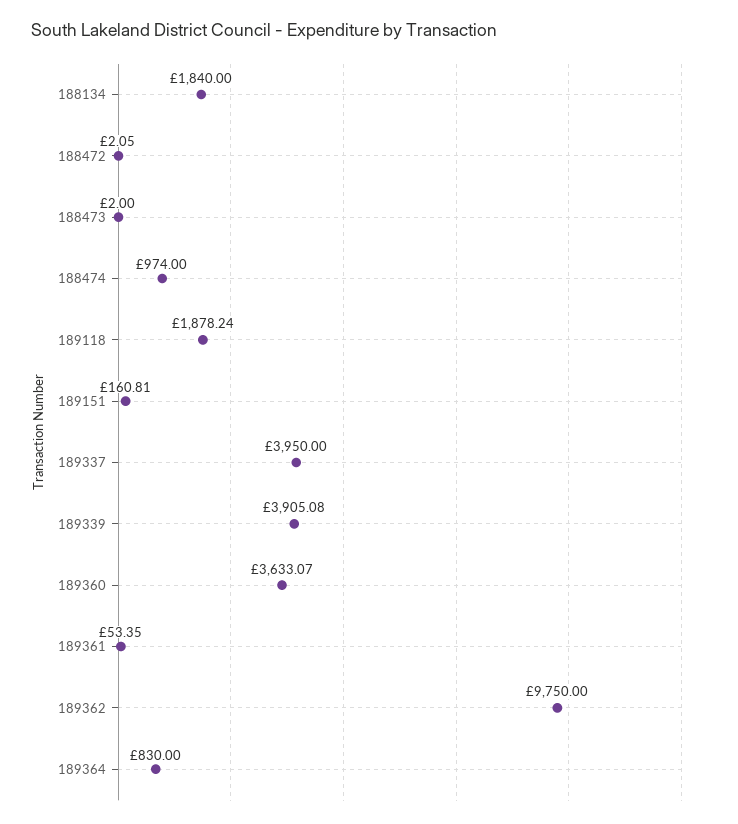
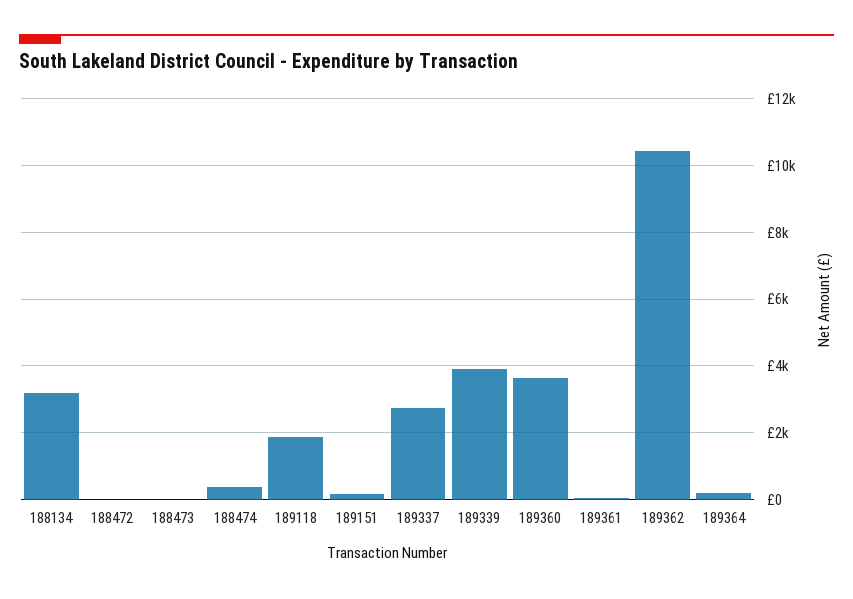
188134: 1840 -> 3200
188474: 974 -> 400
189337: 3950 -> 2800
189362: 9750 -> 10400
189364: 830 -> 200

